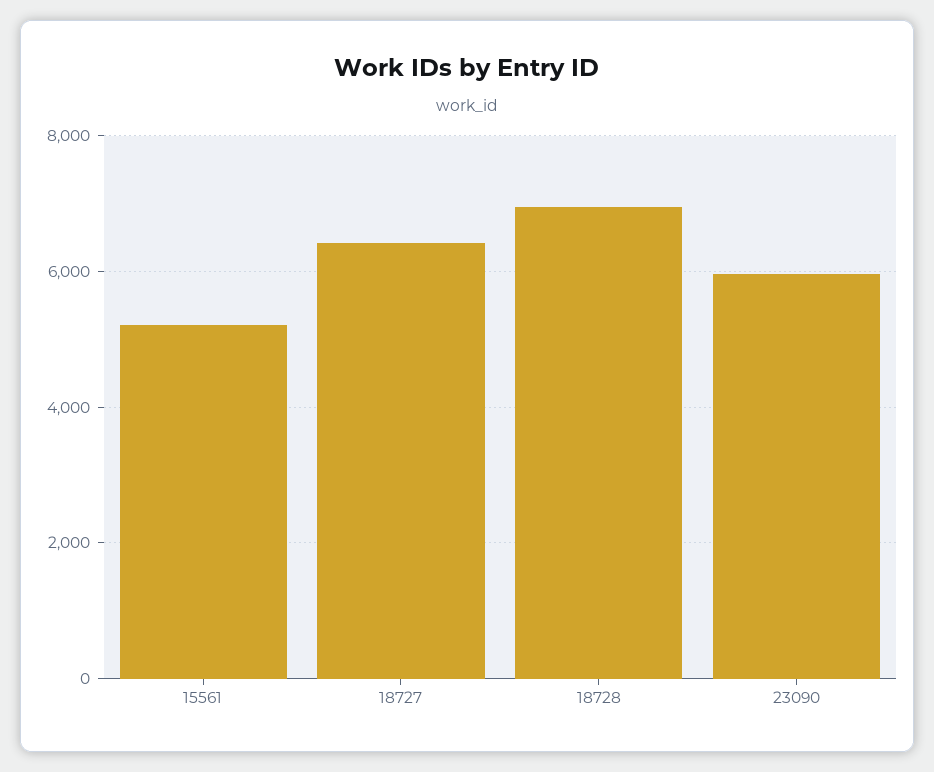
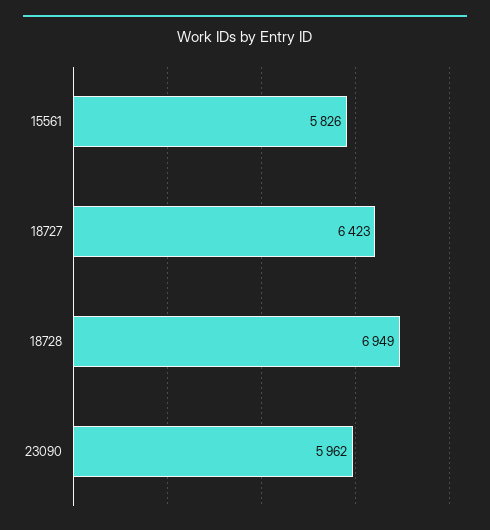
15561: 5200 -> 5826

